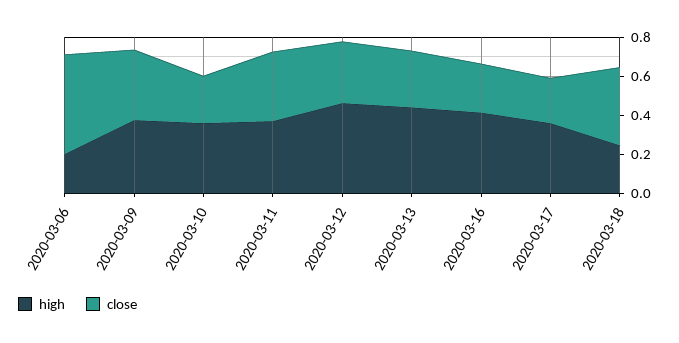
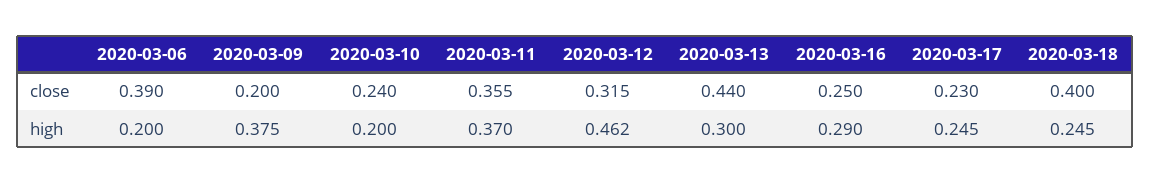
close, 2020-03-06: 0.5 -> 0.39
close, 2020-03-09: 0.35 -> 0.2
high, 2020-03-10: 0.35 -> 0.2
high, 2020-03-13: 0.45 -> 0.3
close, 2020-03-13: 0.3 -> 0.44
high, 2020-03-16: 0.4 -> 0.29
high, 2020-03-17: 0.35 -> 0.245

